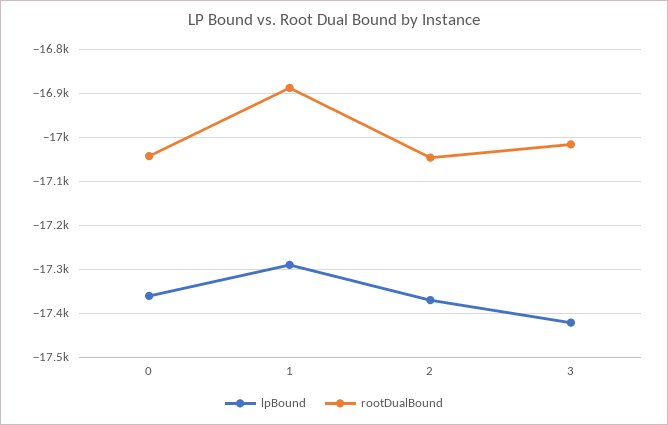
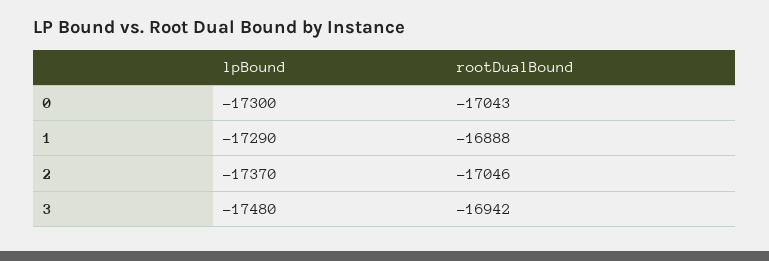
lpBound, 0: -17360 -> -17300
lpBound, 3: -17420 -> -17480
rootDualBound, 3: -17020 -> -16942

